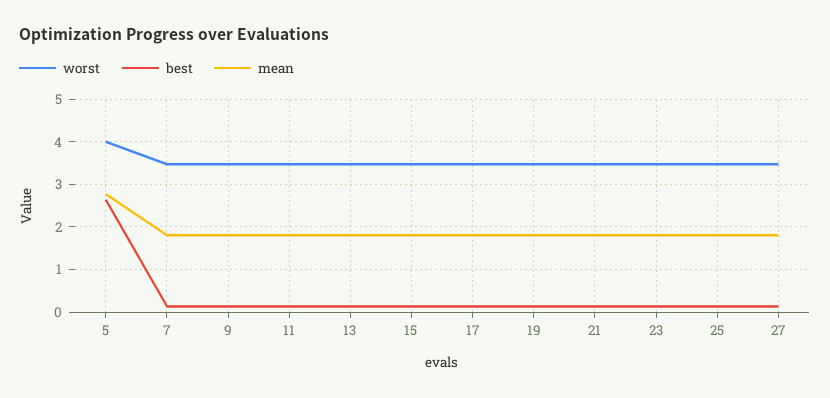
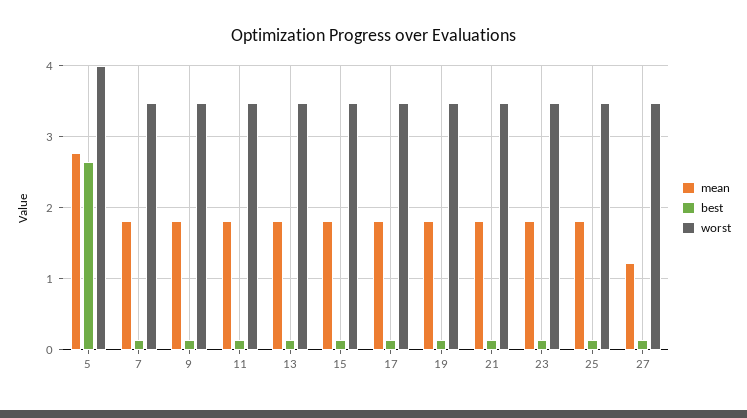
mean, 27: 1.8 -> 1.2

